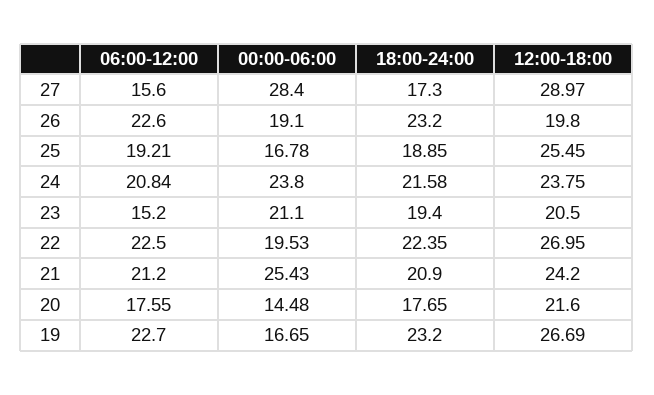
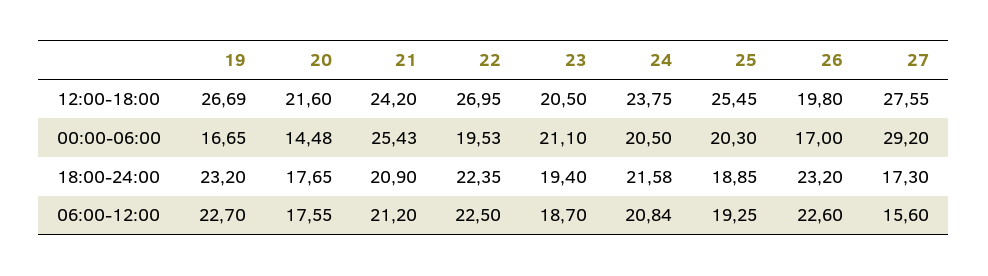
00:00-06:00, 27: 28.4 -> 29.2
12:00-18:00, 27: 28.97 -> 27.55
00:00-06:00, 26: 19.1 -> 17
06:00-12:00, 25: 19.21 -> 19.25
00:00-06:00, 25: 16.78 -> 20.3
00:00-06:00, 24: 23.8 -> 20.5
06:00-12:00, 23: 15.2 -> 18.7

